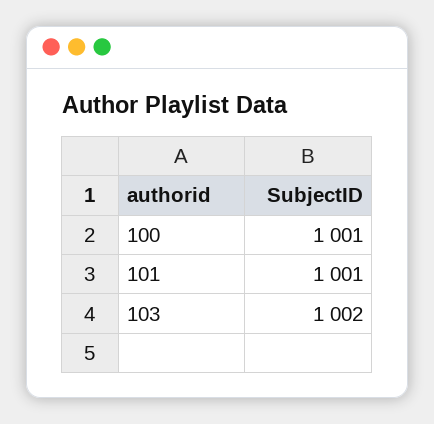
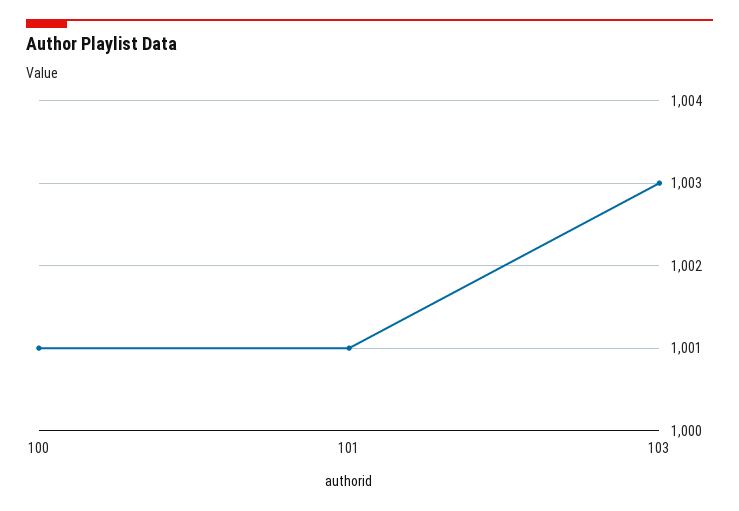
103: 1002 -> 1003

